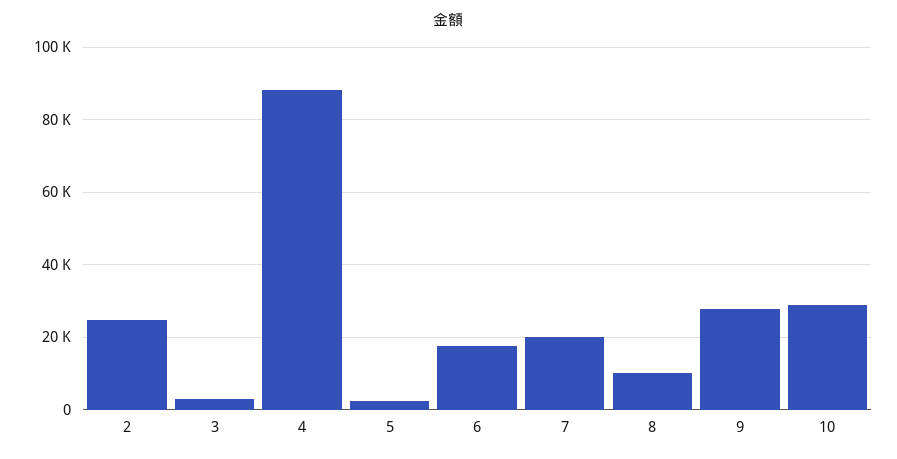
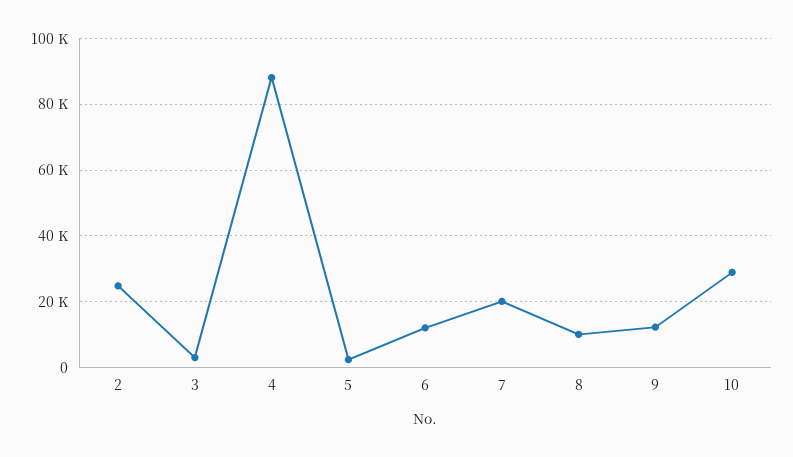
6: 18000 -> 12000
9: 28000 -> 12000

